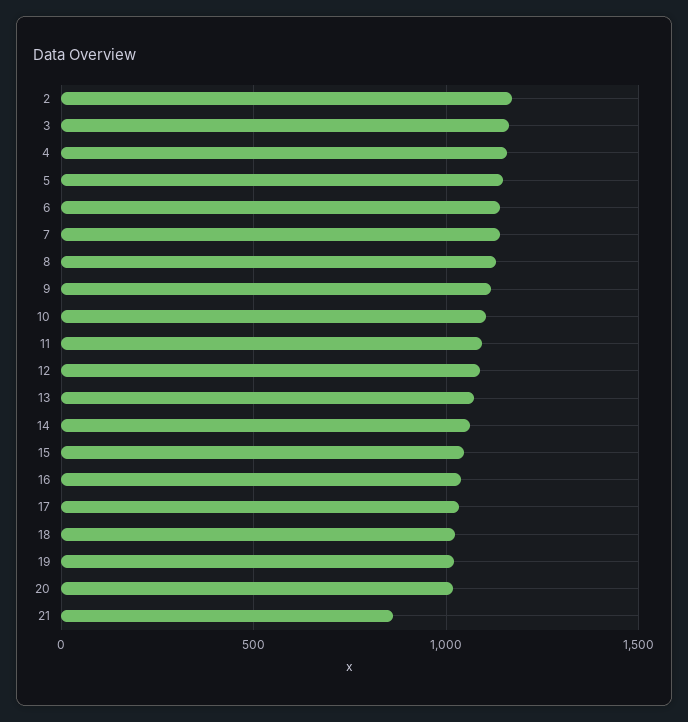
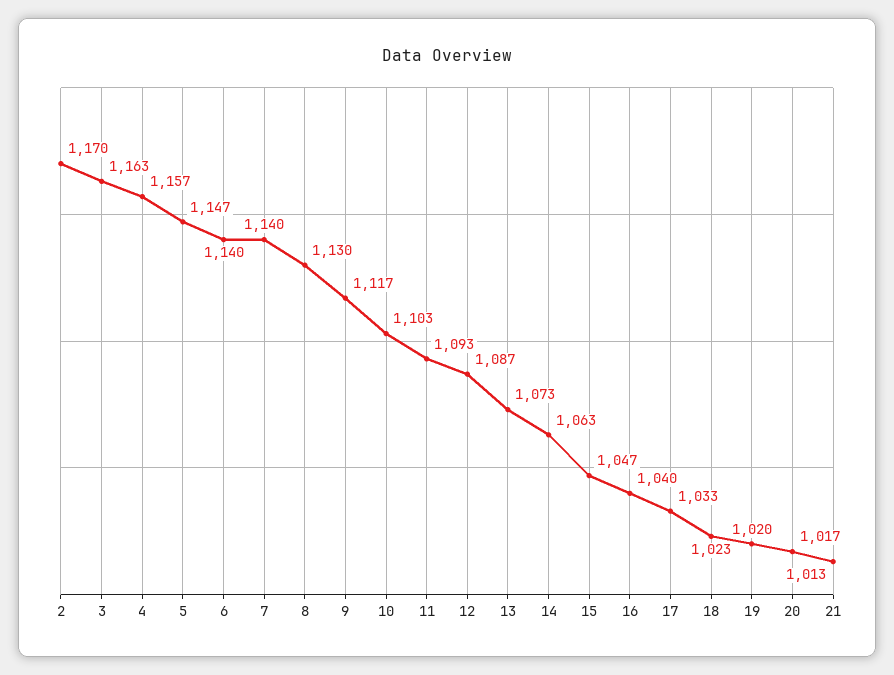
21: 850 -> 1013

